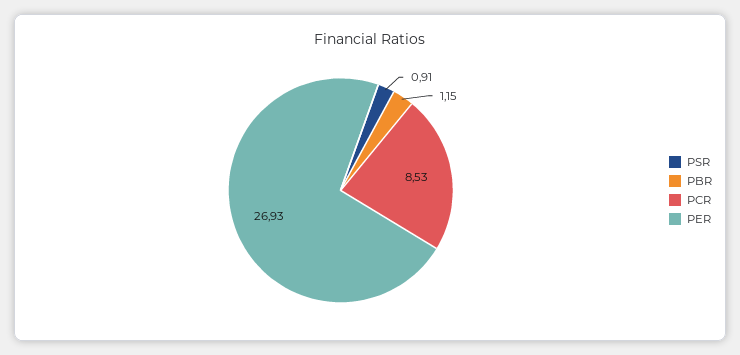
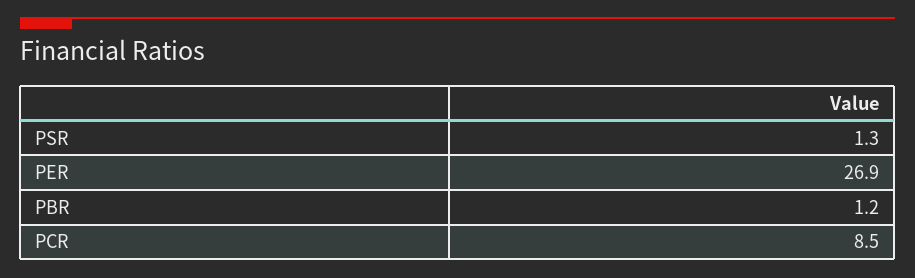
PSR: 0.91 -> 1.3

